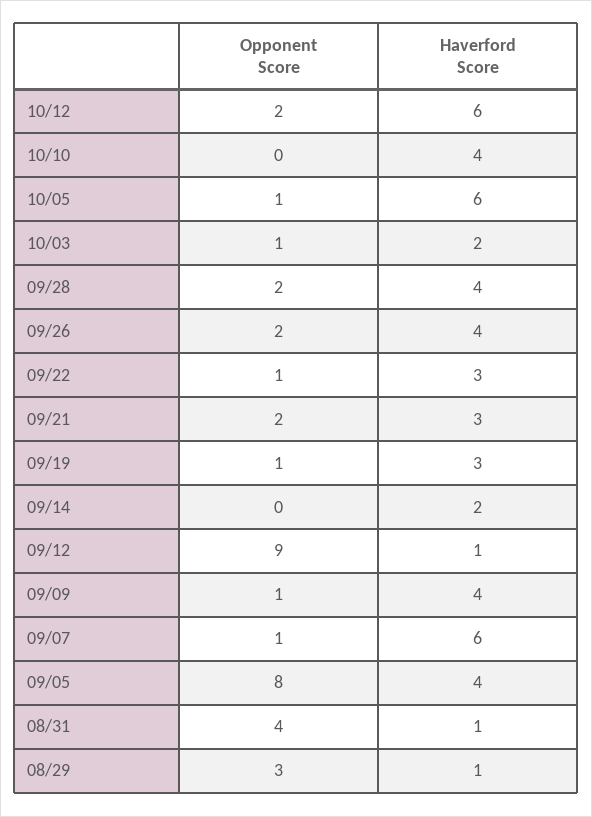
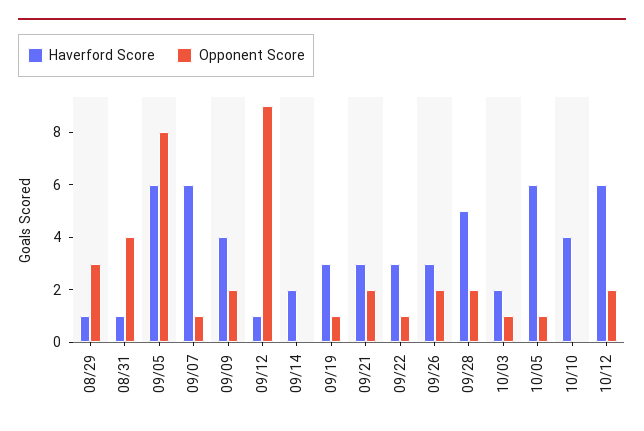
Haverford Score, 09/28: 4 -> 5
Haverford Score, 09/26: 4 -> 3
Opponent Score, 09/09: 1 -> 2
Haverford Score, 09/05: 4 -> 6

